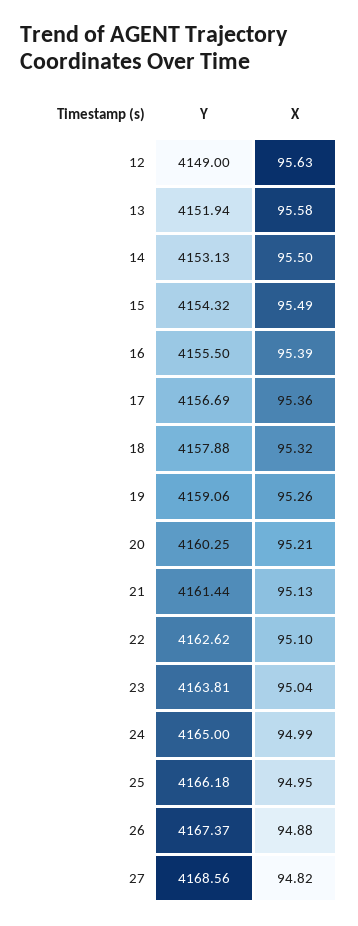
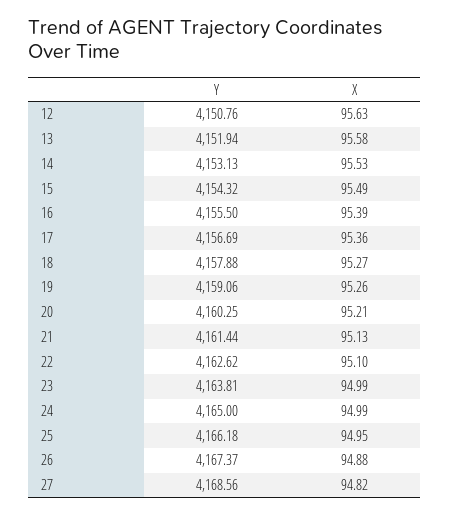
Y, 12: 4149 -> 4150.76
X, 14: 95.5 -> 95.53
X, 18: 95.32 -> 95.27
X, 23: 95.04 -> 94.99

